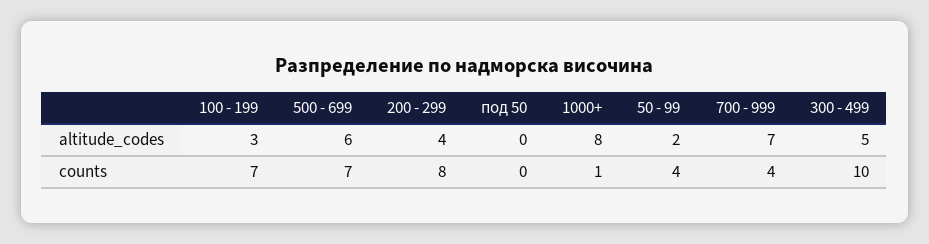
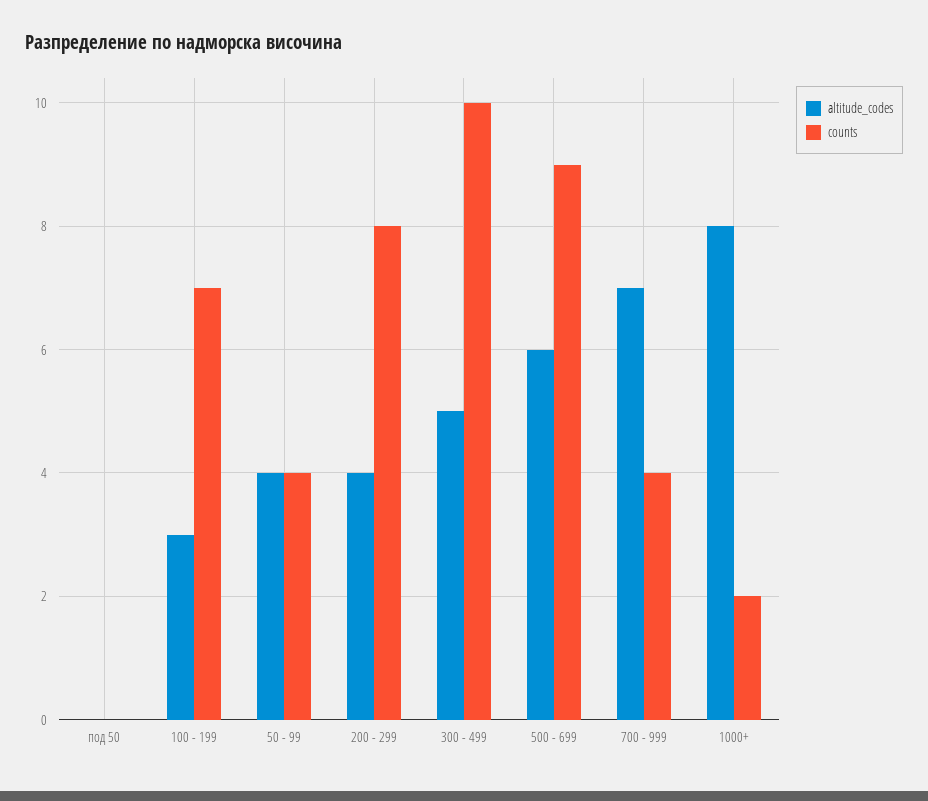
altitude_codes, 50 - 99: 2 -> 4
counts, 500 - 699: 7 -> 9
counts, 1000+: 1 -> 2

